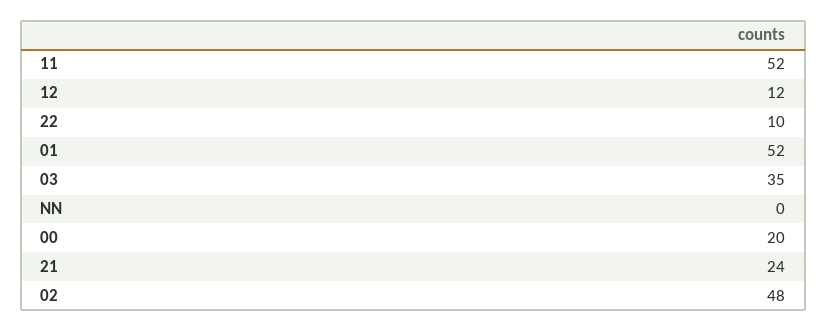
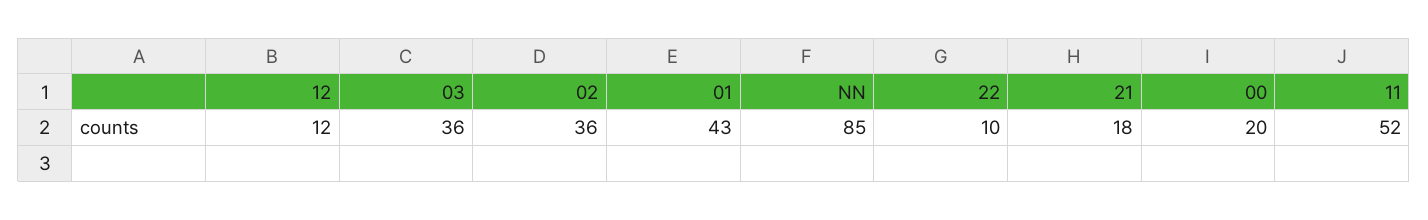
01: 52 -> 43
03: 35 -> 36
NN: 0 -> 85
21: 24 -> 18
02: 48 -> 36

